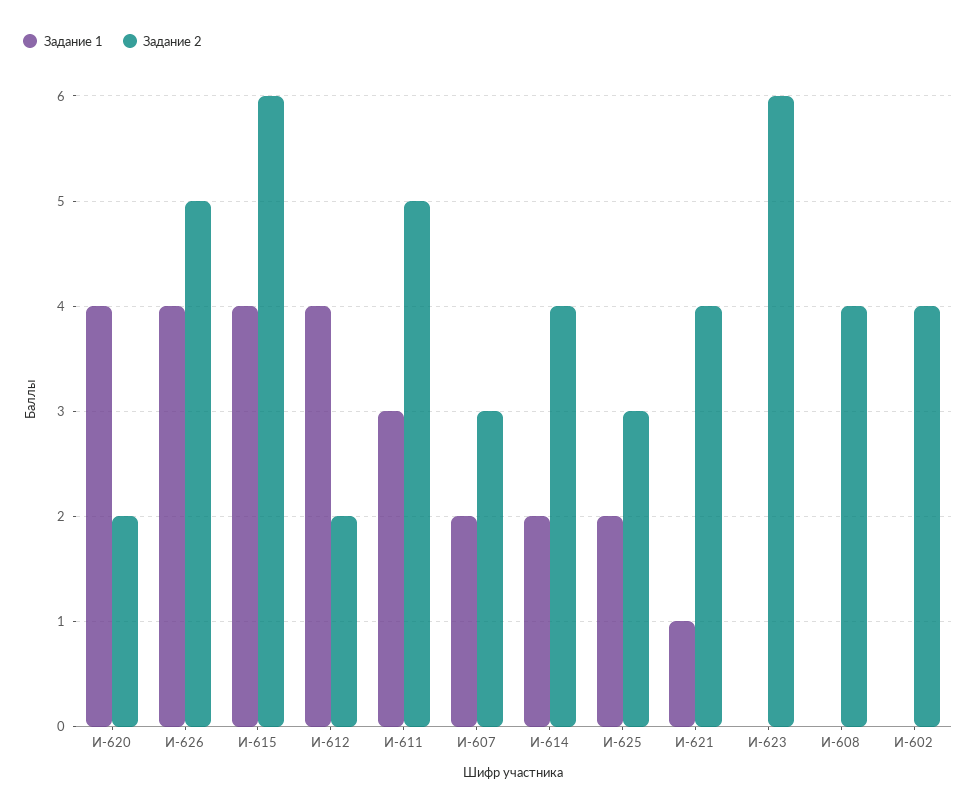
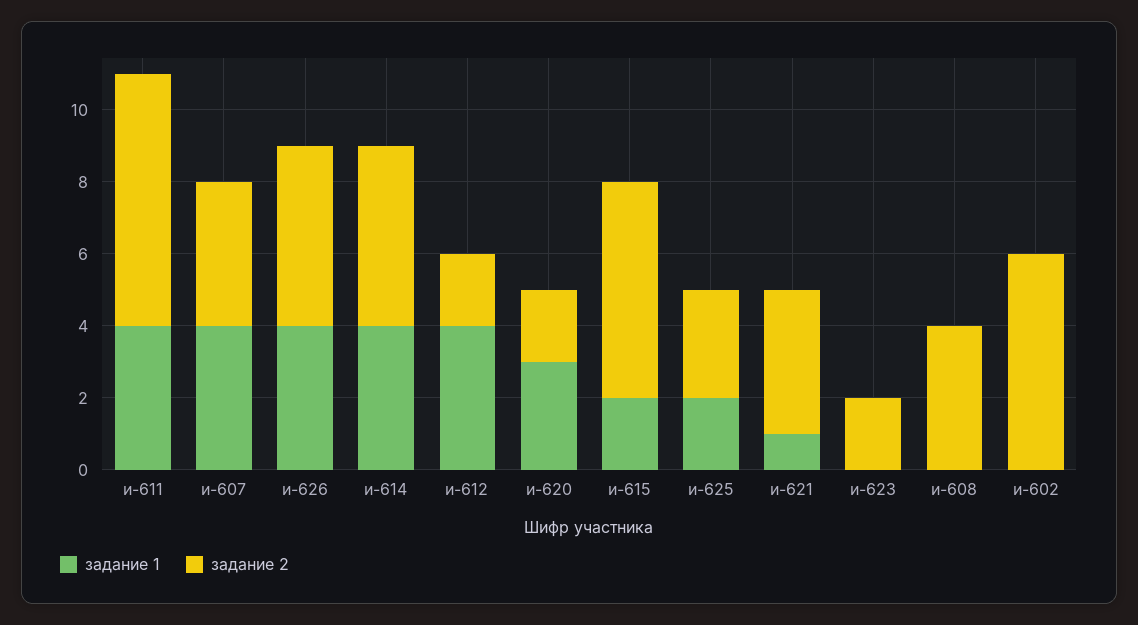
Задание 1, И-620: 4 -> 3
Задание 1, И-615: 4 -> 2
Задание 1, И-611: 3 -> 4
Задание 2, И-611: 5 -> 7
Задание 1, И-607: 2 -> 4
Задание 2, И-607: 3 -> 4
Задание 1, И-614: 2 -> 4
Задание 2, И-614: 4 -> 5
Задание 2, И-623: 6 -> 2
Задание 2, И-602: 4 -> 6

